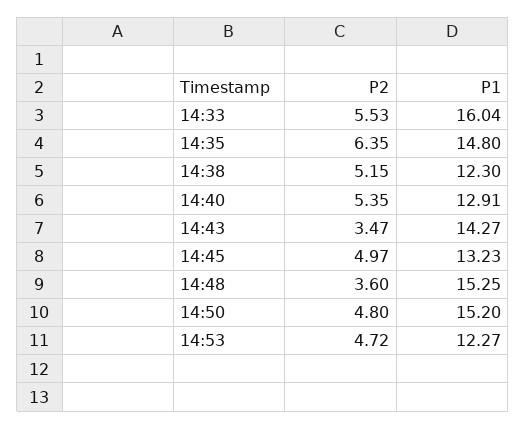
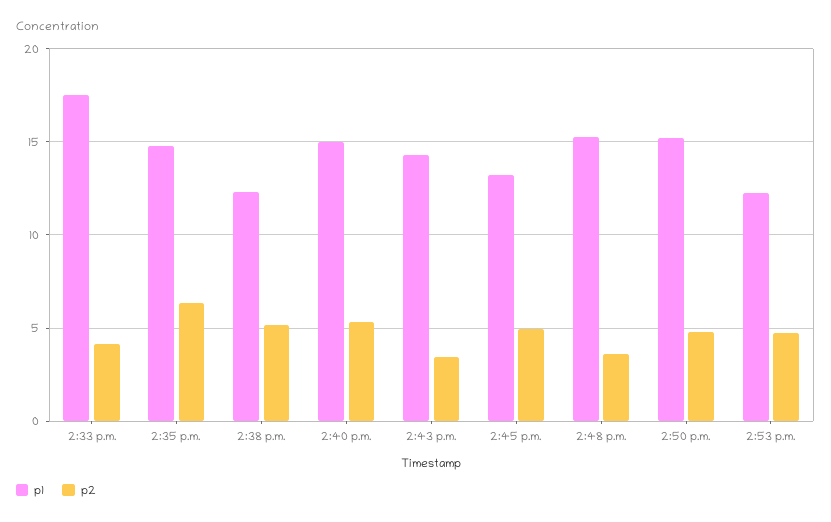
P2, 14:33: 5.53 -> 4
P1, 14:33: 16.04 -> 17.5
P1, 14:40: 12.91 -> 15

